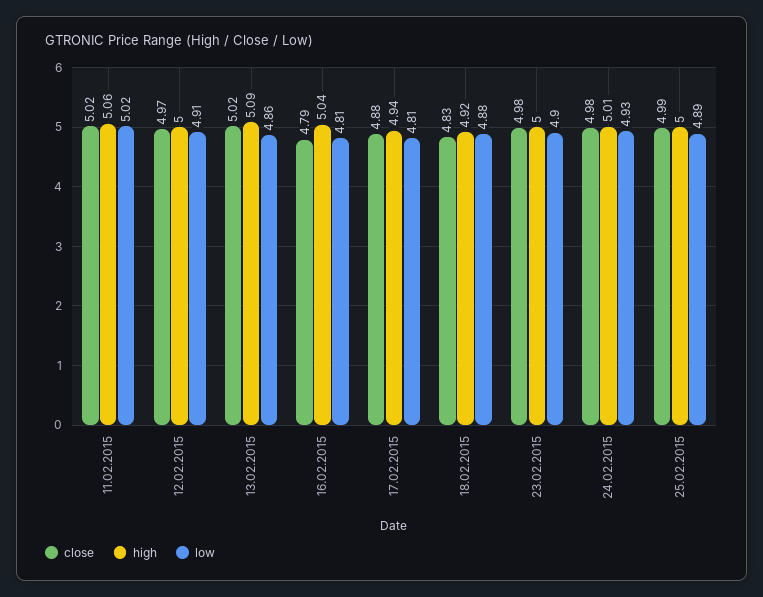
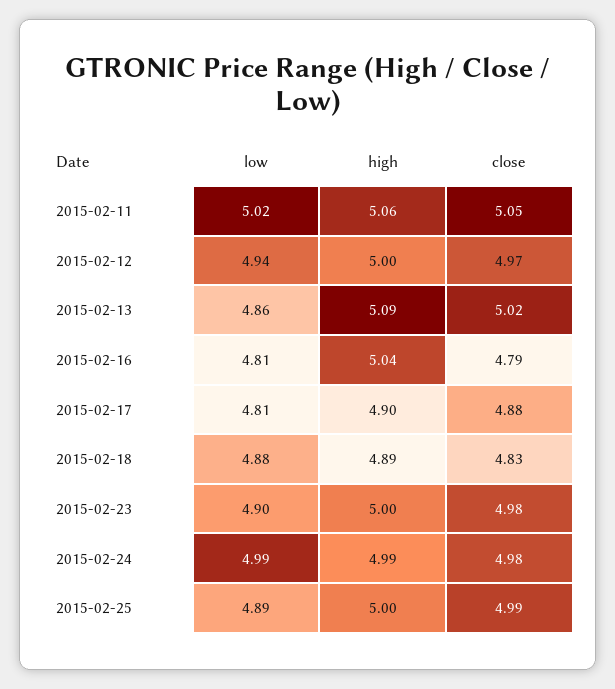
close, 11.02.2015: 5.02 -> 5.05
low, 12.02.2015: 4.91 -> 4.94
high, 17.02.2015: 4.94 -> 4.9
high, 18.02.2015: 4.92 -> 4.89
high, 24.02.2015: 5.01 -> 4.99
low, 24.02.2015: 4.93 -> 4.99

